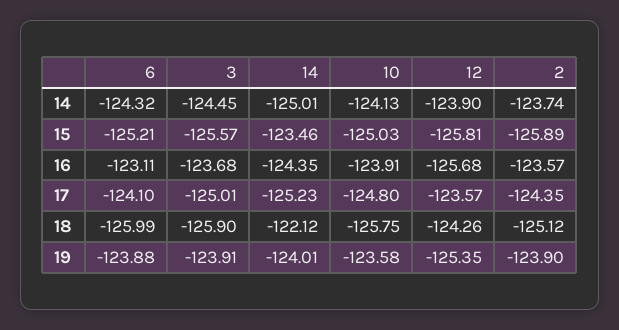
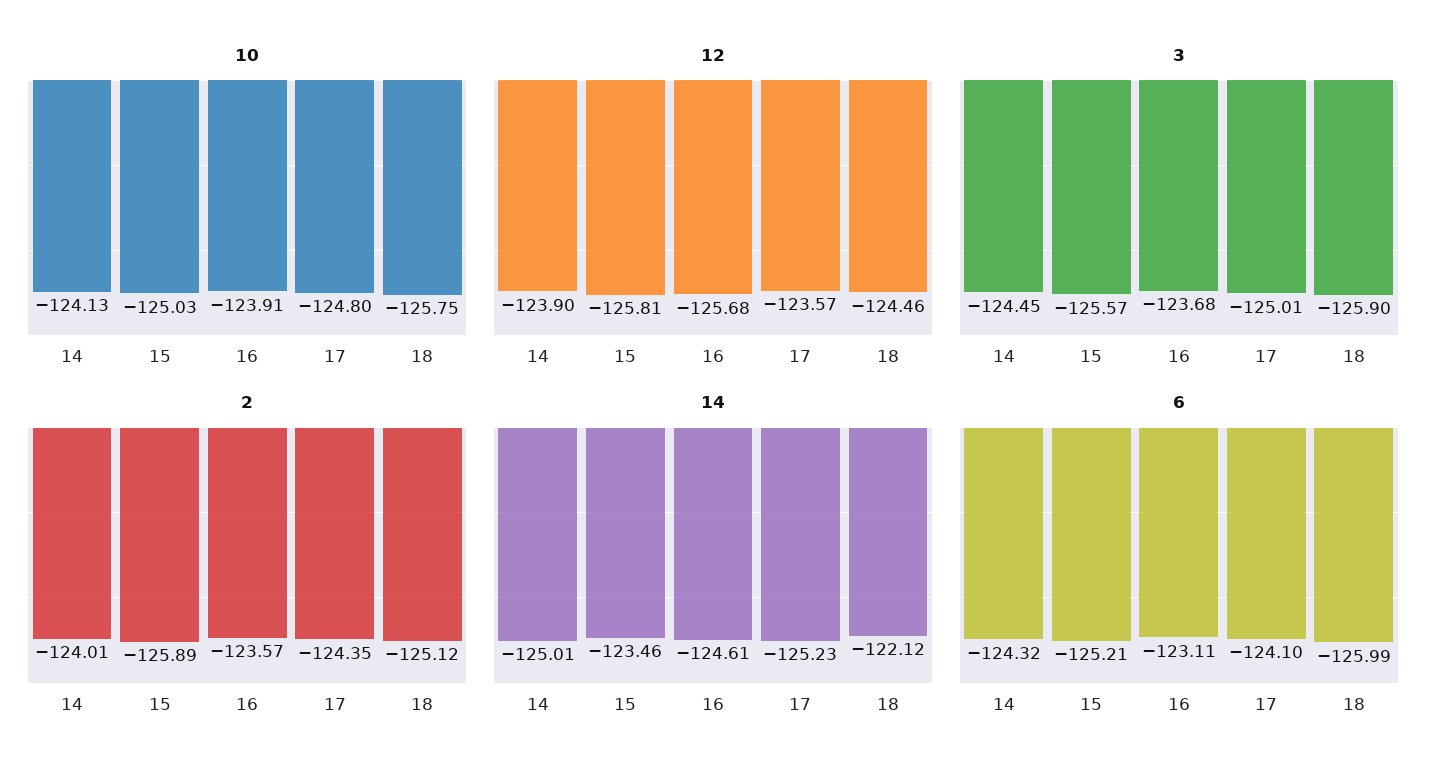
2, 14: -123.74 -> -124.01
14, 16: -124.35 -> -124.61
12, 18: -124.26 -> -124.46
6, 19: -123.88 -> none
3, 19: -123.91 -> none
14, 19: -124.01 -> none
10, 19: -123.58 -> none
12, 19: -125.35 -> none
2, 19: -123.9 -> none

